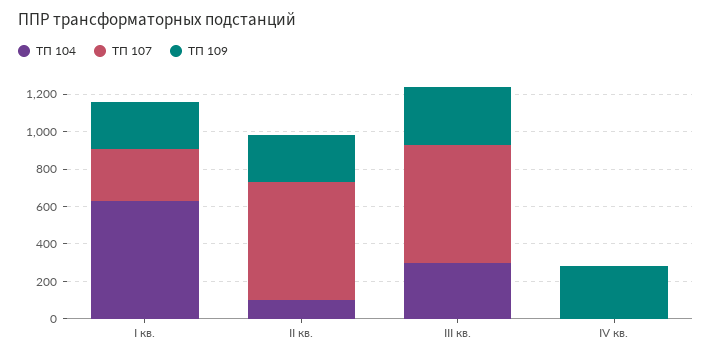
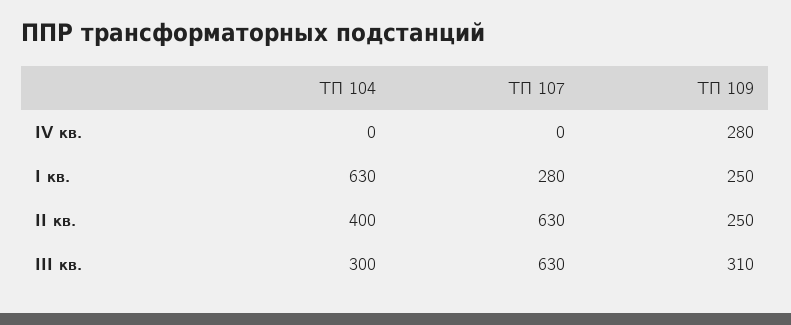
ТП 104, II кв.: 100 -> 400

